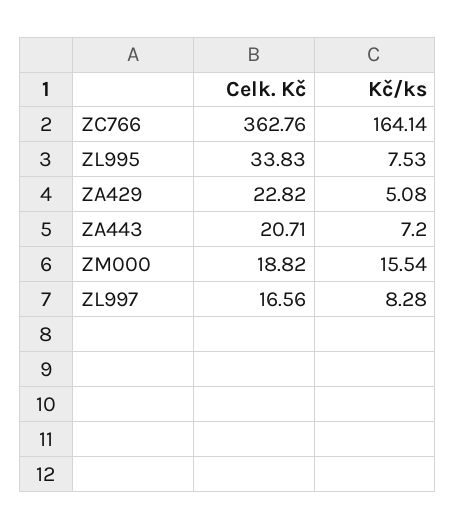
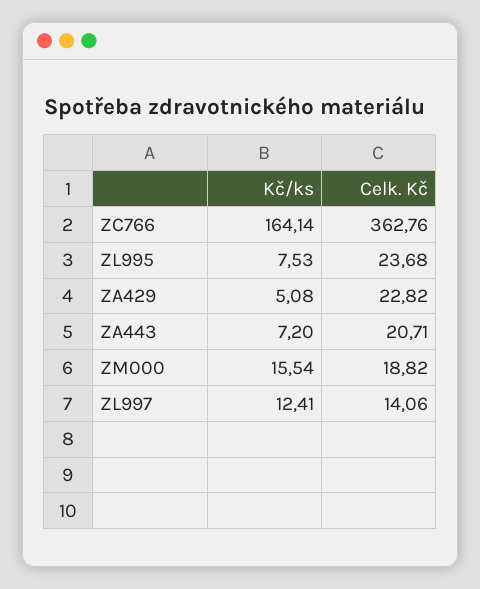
Celk. Kč, ZL995: 33.83 -> 23.68
Celk. Kč, ZL997: 16.56 -> 14.06
Kč/ks, ZL997: 8.28 -> 12.41

